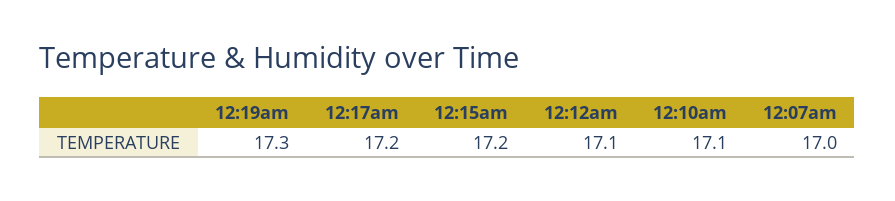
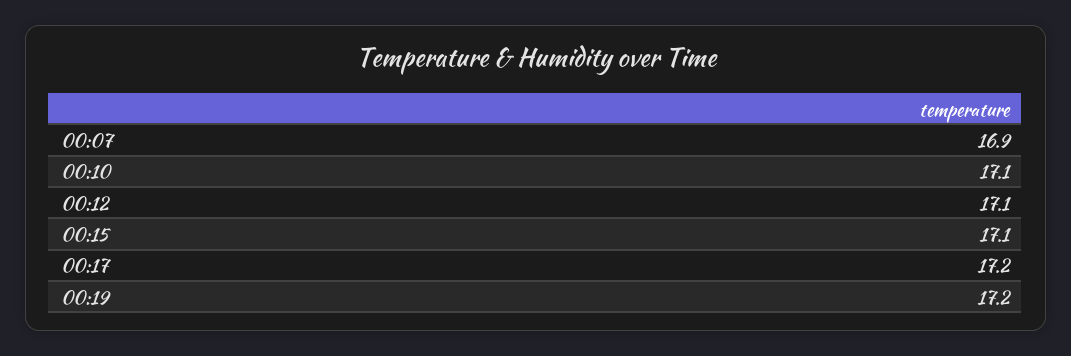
12:19am: 17.3 -> 17.2
12:15am: 17.2 -> 17.1
12:07am: 17 -> 16.9

